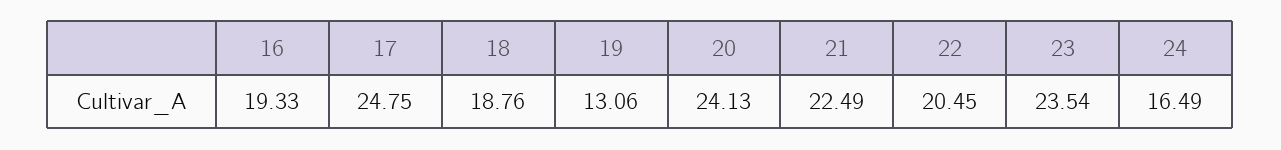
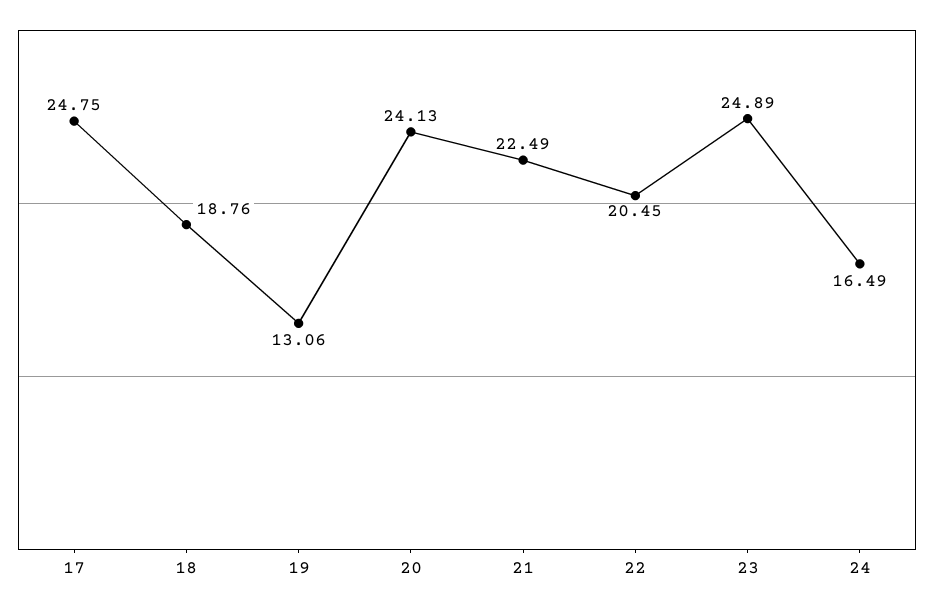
16: 19.33 -> none
23: 23.54 -> 24.89

